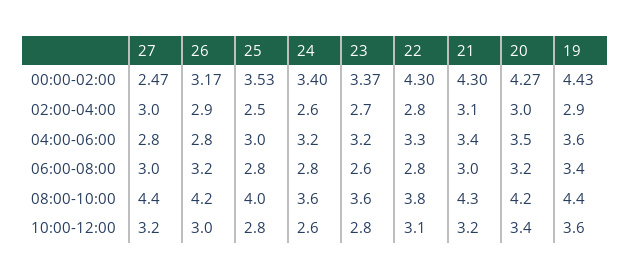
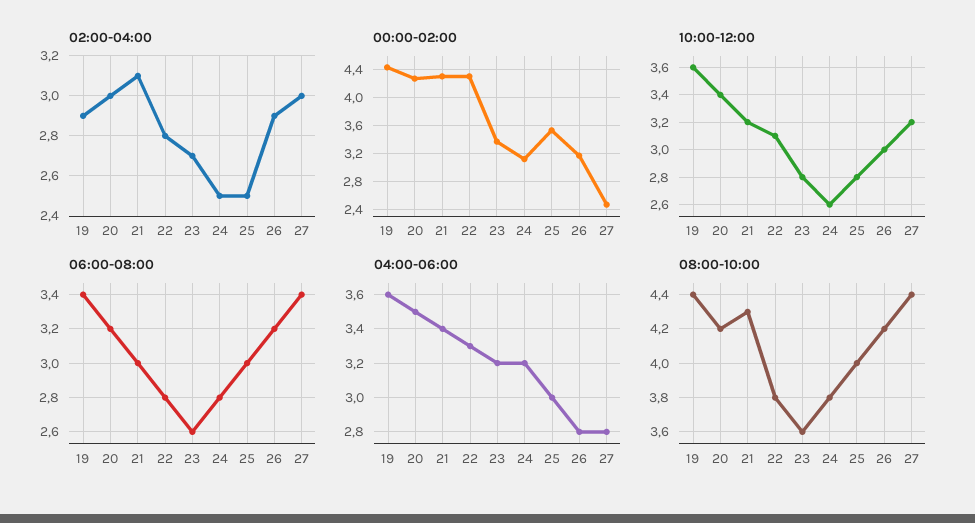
00:00-02:00, 24: 3.4 -> 3.1
02:00-04:00, 24: 2.6 -> 2.5
06:00-08:00, 27: 3 -> 3.4
06:00-08:00, 25: 2.8 -> 3
08:00-10:00, 24: 3.6 -> 3.8

